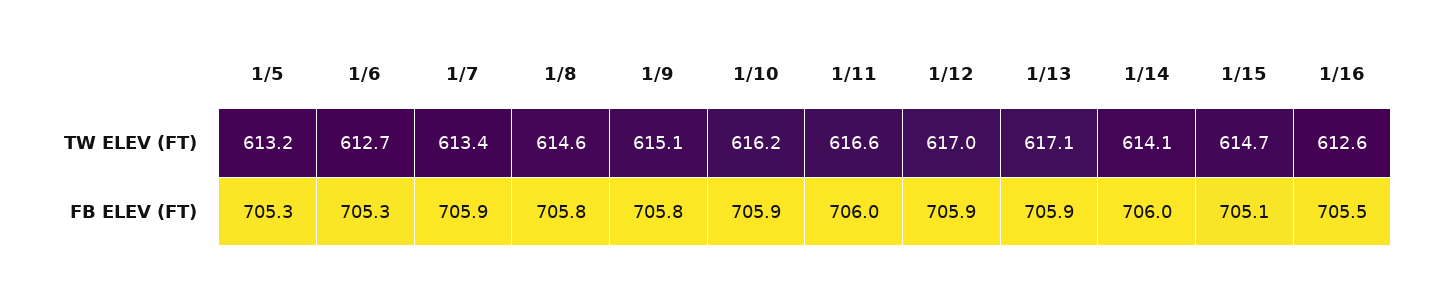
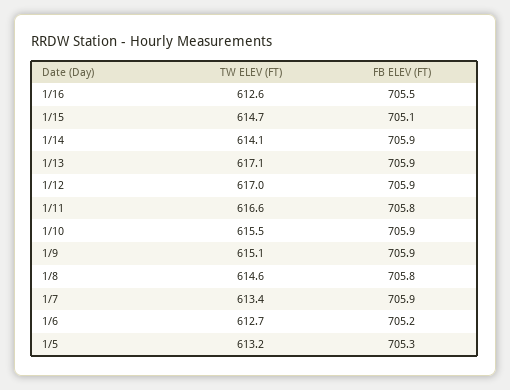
1/10, TW ELEV (FT): 616.2 -> 615.5
1/6, FB ELEV (FT): 705.3 -> 705.2
1/9, FB ELEV (FT): 705.8 -> 705.9
1/11, FB ELEV (FT): 706 -> 705.8
1/14, FB ELEV (FT): 706 -> 705.9

